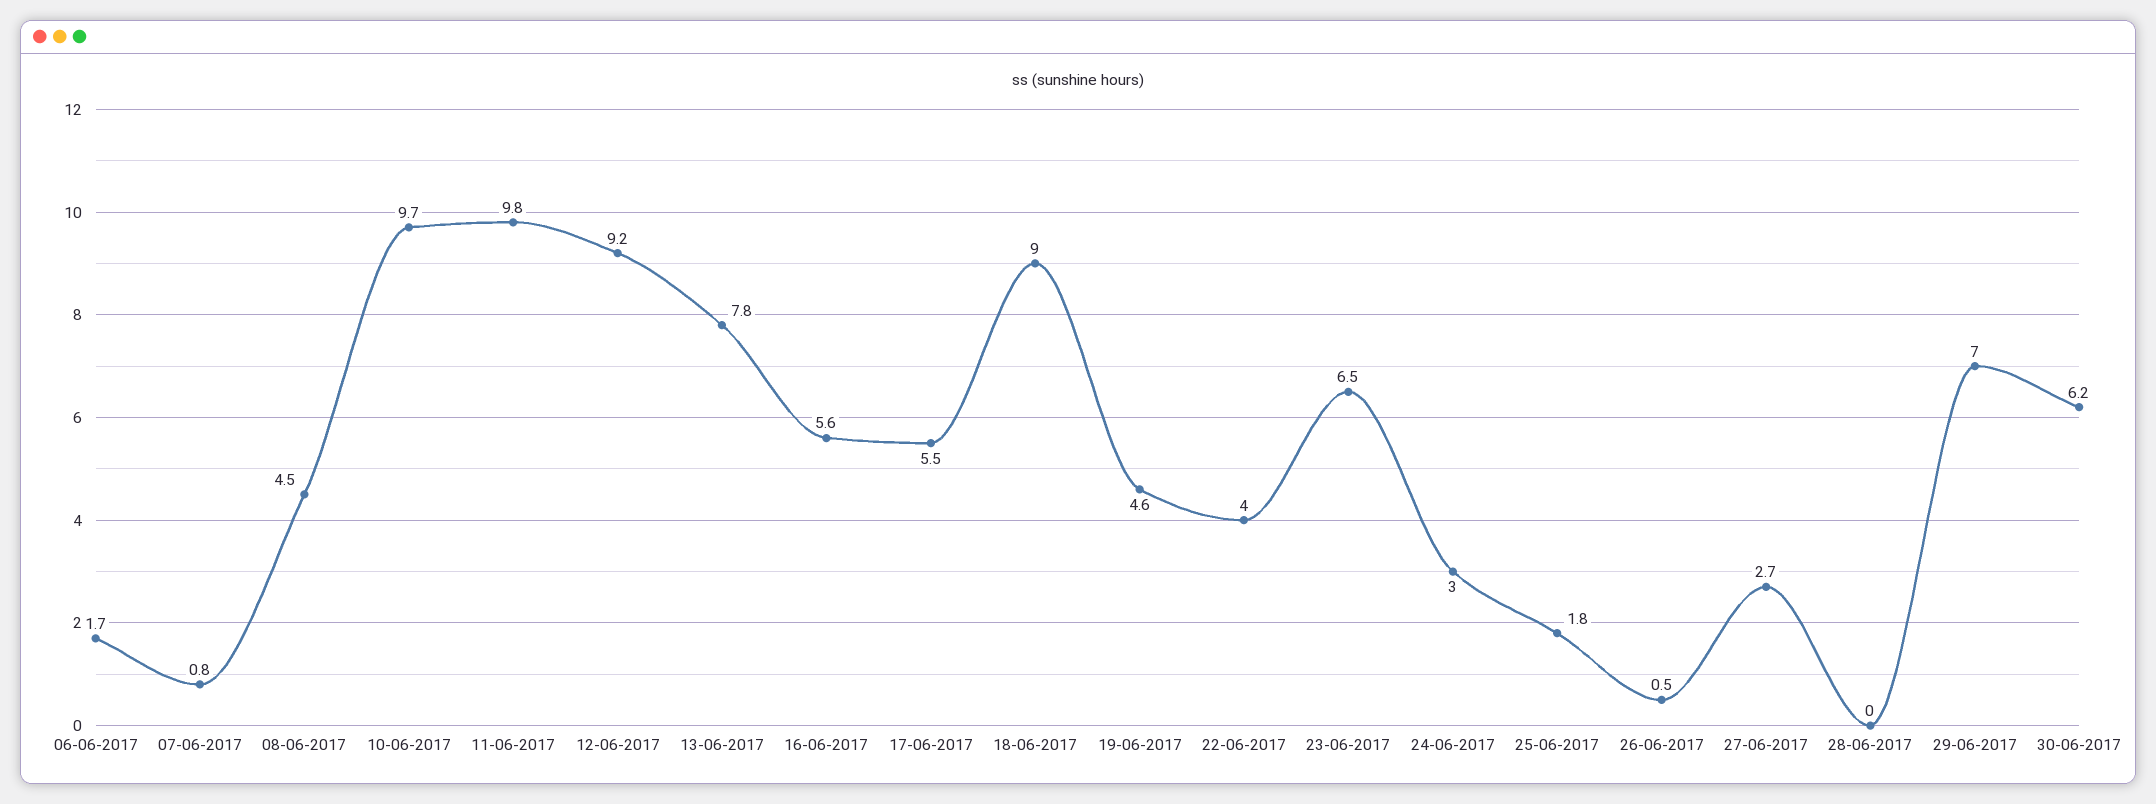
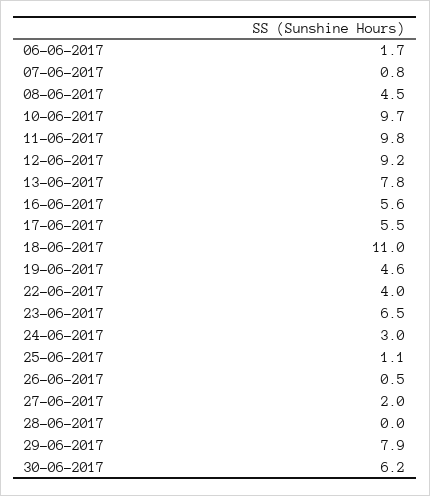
18-06-2017: 9 -> 11
25-06-2017: 1.8 -> 1.1
27-06-2017: 2.7 -> 2
29-06-2017: 7 -> 7.9

